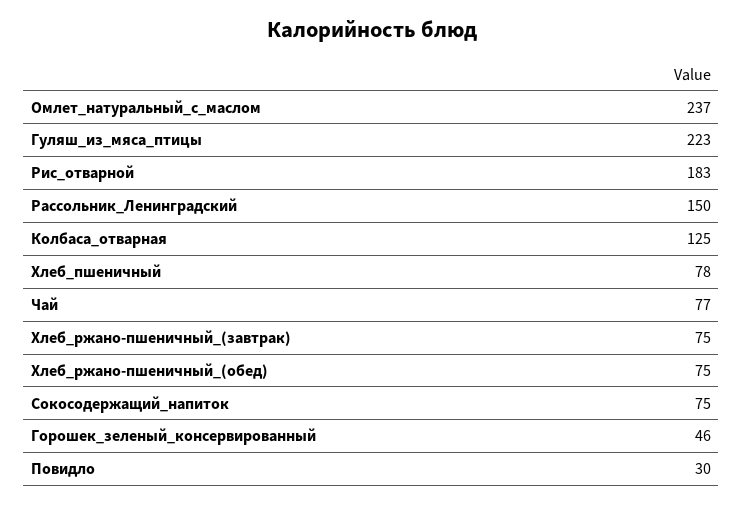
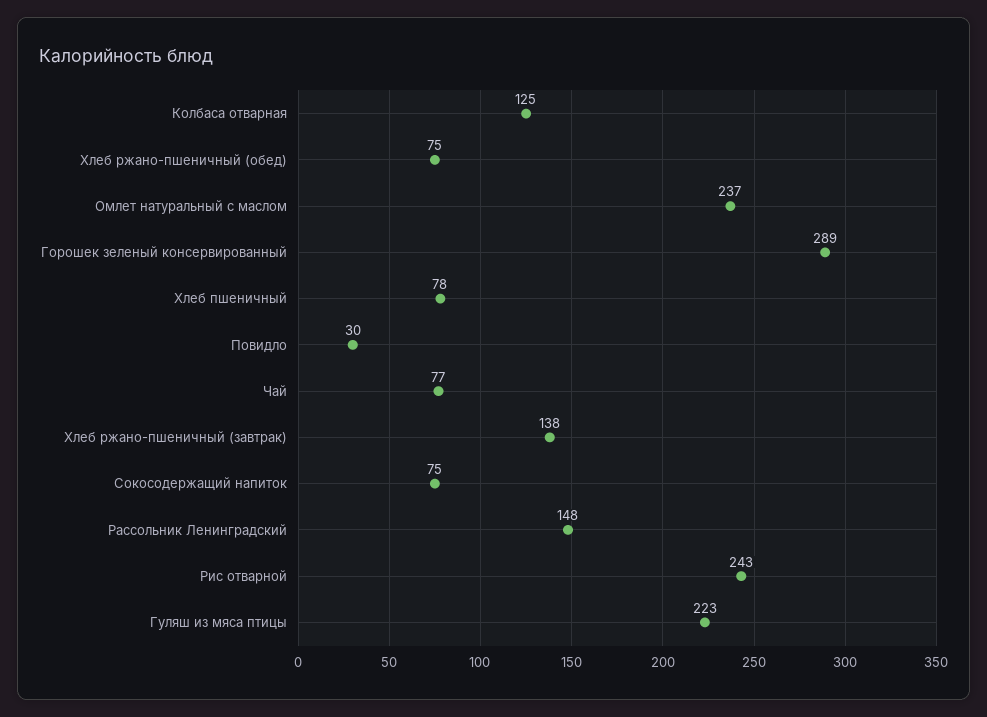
Рис_отварной: 183 -> 243
Рассольник_Ленинградский: 150 -> 148
Хлеб_ржано-пшеничный_(завтрак): 75 -> 138
Горошек_зеленый_консервированный: 46 -> 289

